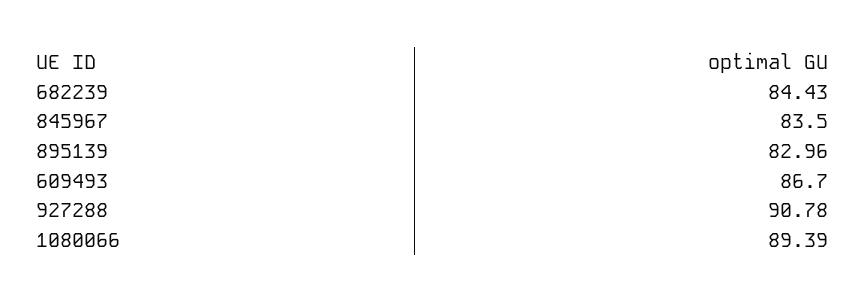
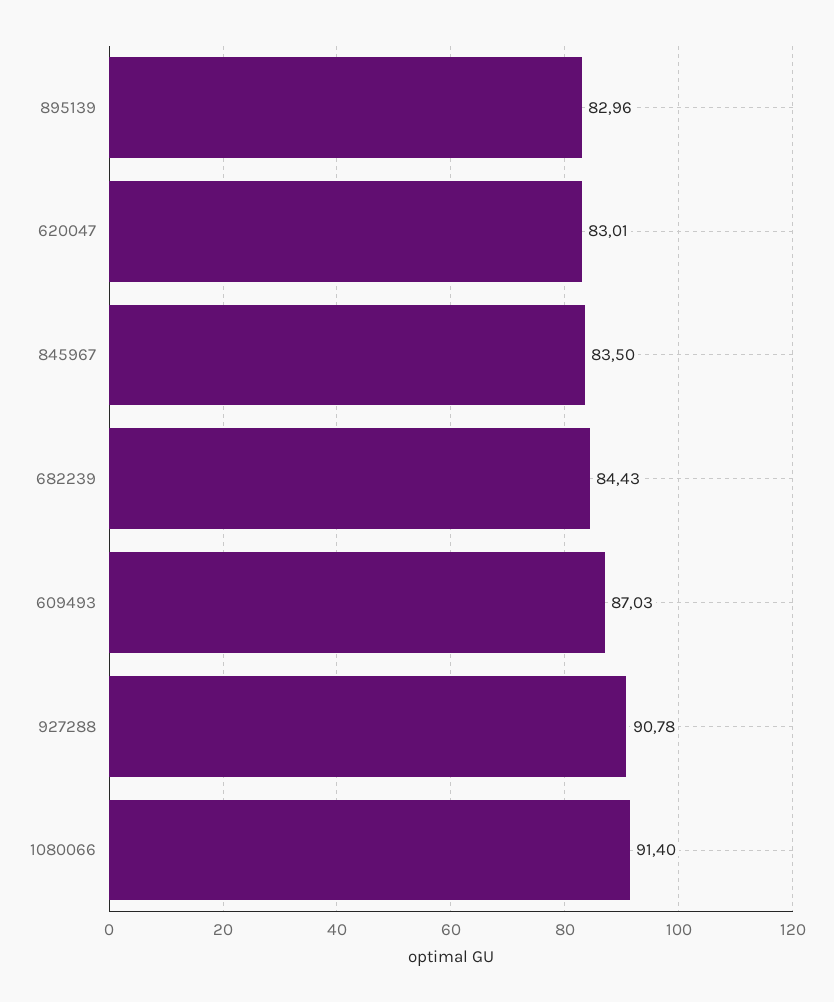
609493: 86.7 -> 87.03
1080066: 89.39 -> 91.4
620047: none -> 83.01

